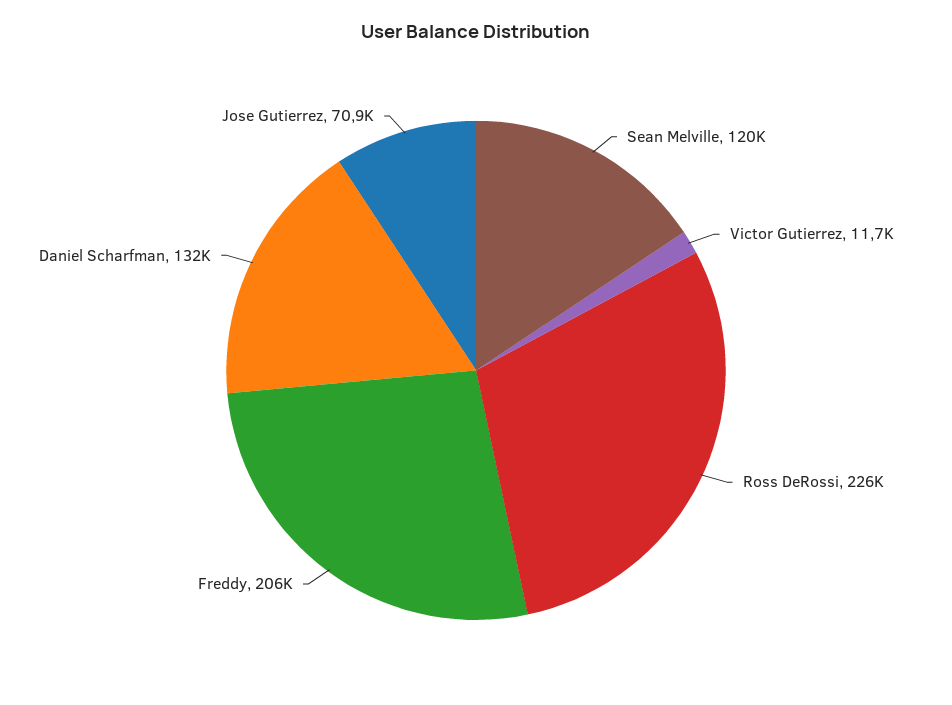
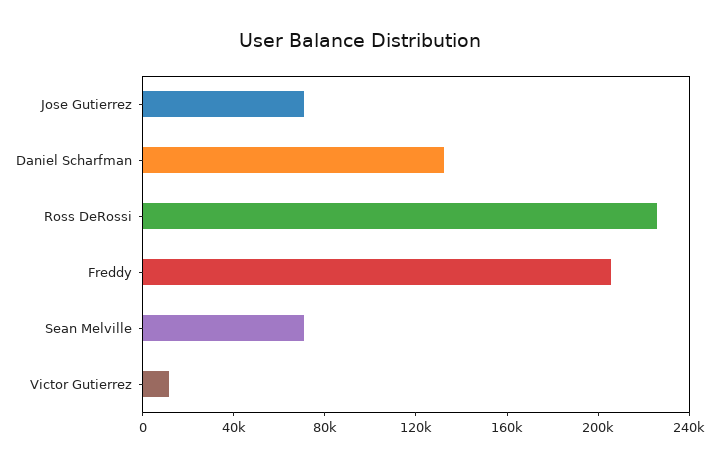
Sean Melville: 120000 -> 70000

